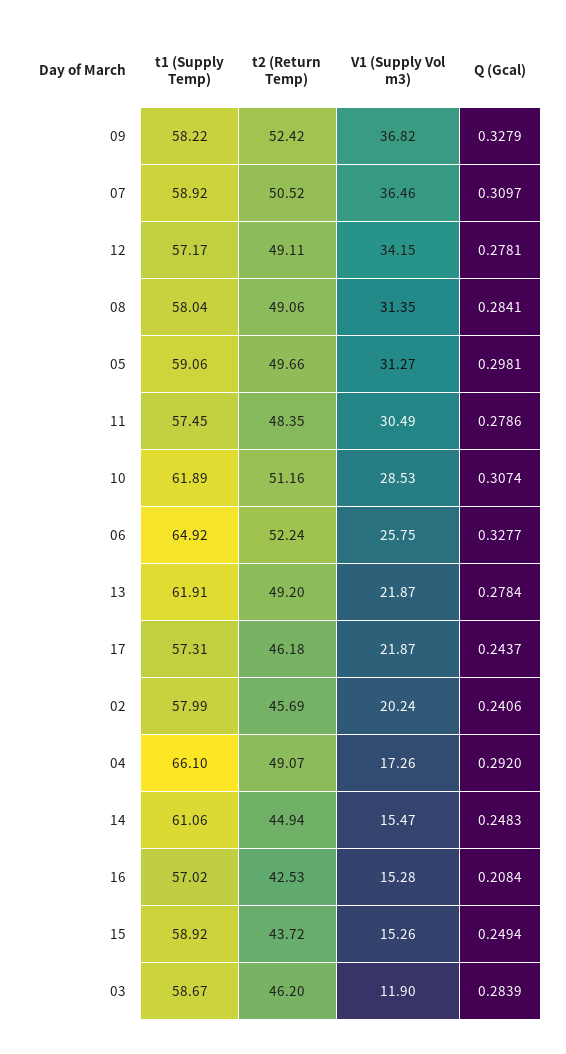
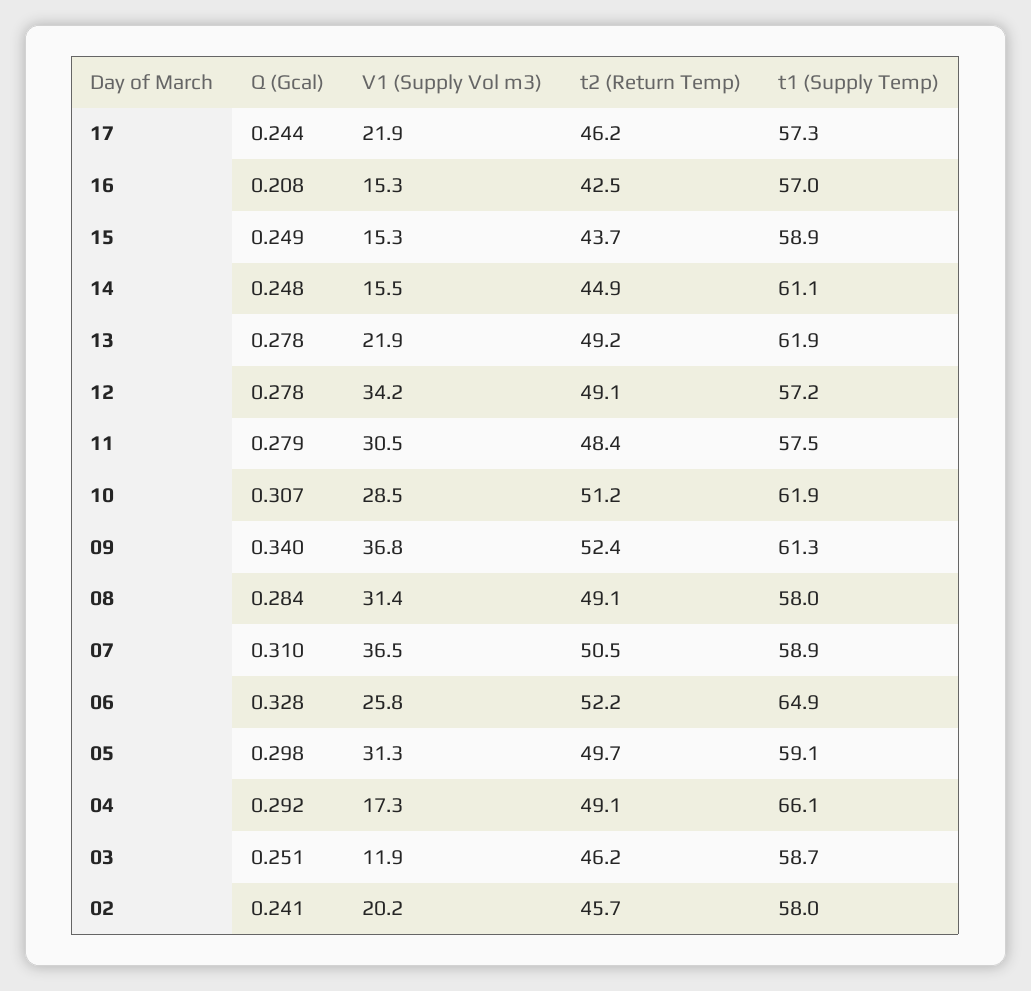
t1 (Supply Temp), 09: 58.22 -> 61.3
Q (Gcal), 09: 0.3279 -> 0.34
Q (Gcal), 03: 0.2839 -> 0.251

